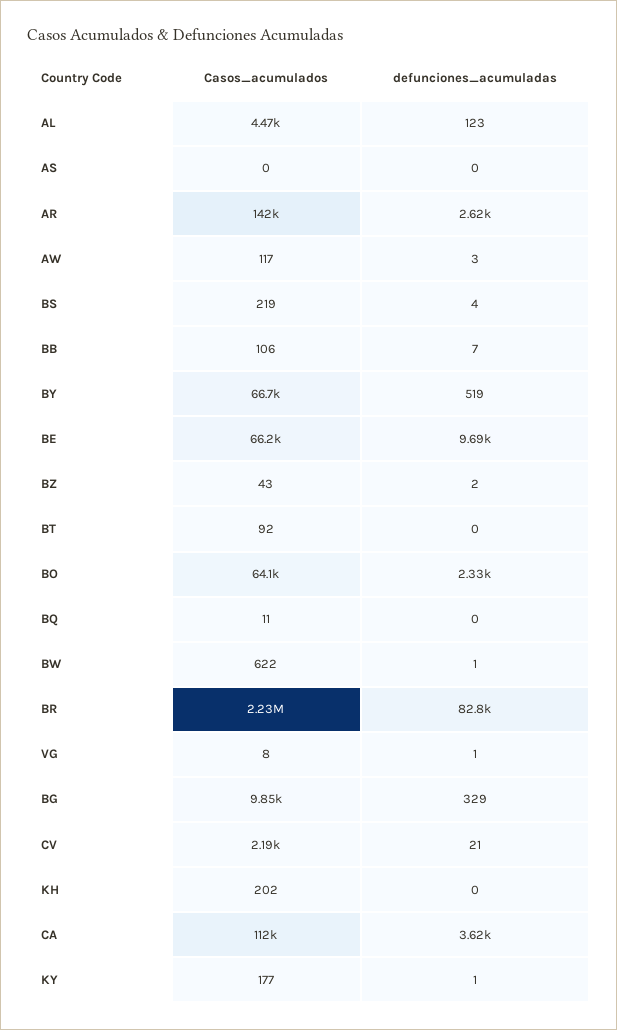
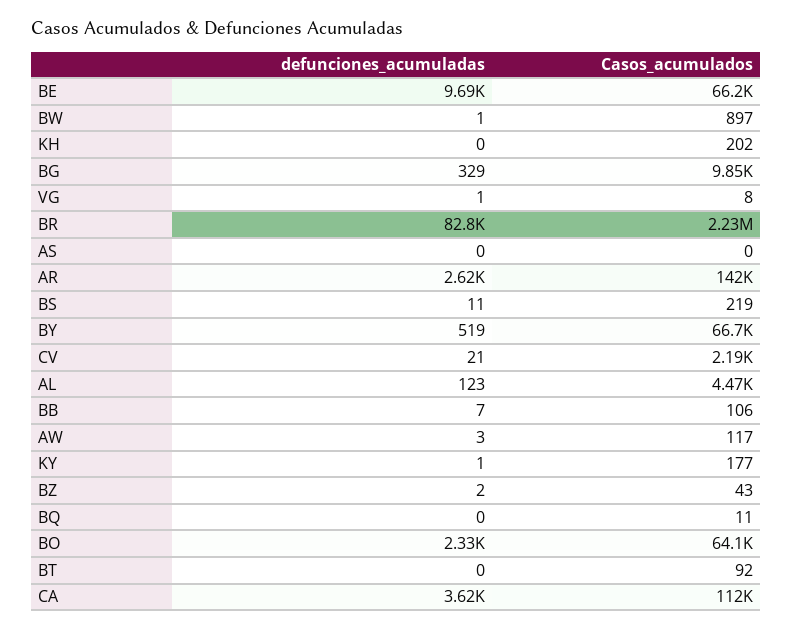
defunciones_acumuladas, BS: 4 -> 11
Casos_acumulados, BW: 622 -> 897

